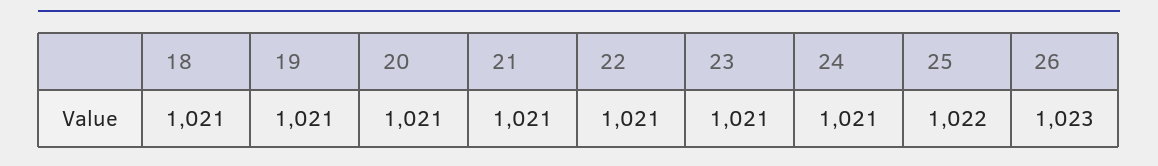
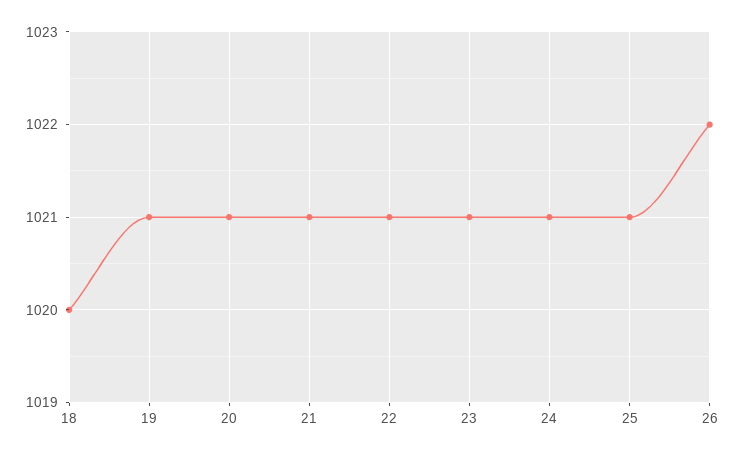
18: 1021 -> 1020
25: 1022 -> 1021
26: 1023 -> 1022

